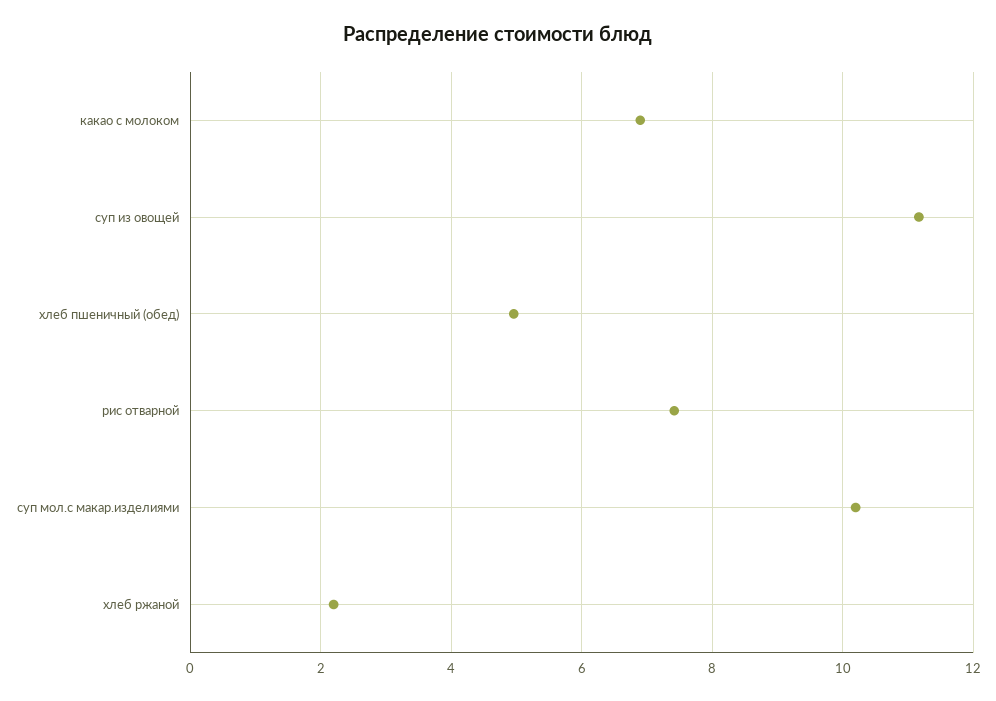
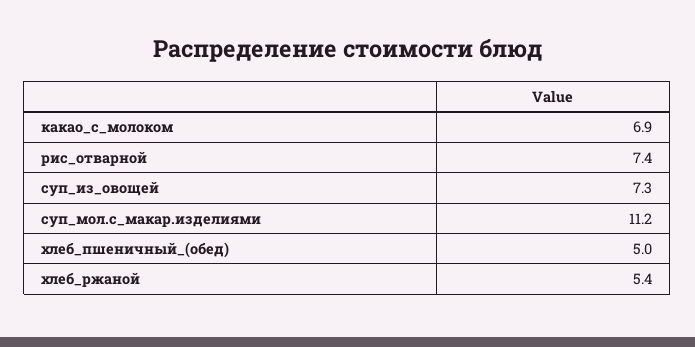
суп из овощей: 11.2 -> 7.3
суп мол.с макар.изделиями: 10.2 -> 11.2
хлеб ржаной: 2.2 -> 5.4

